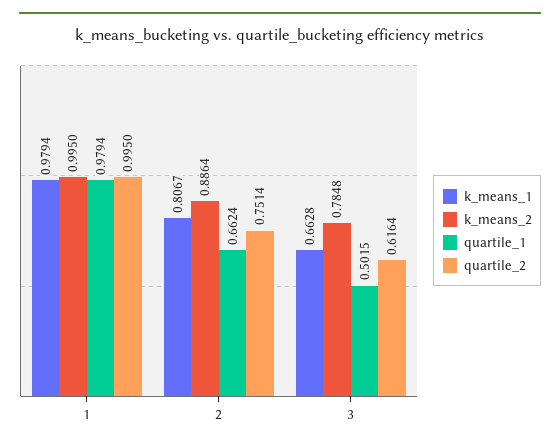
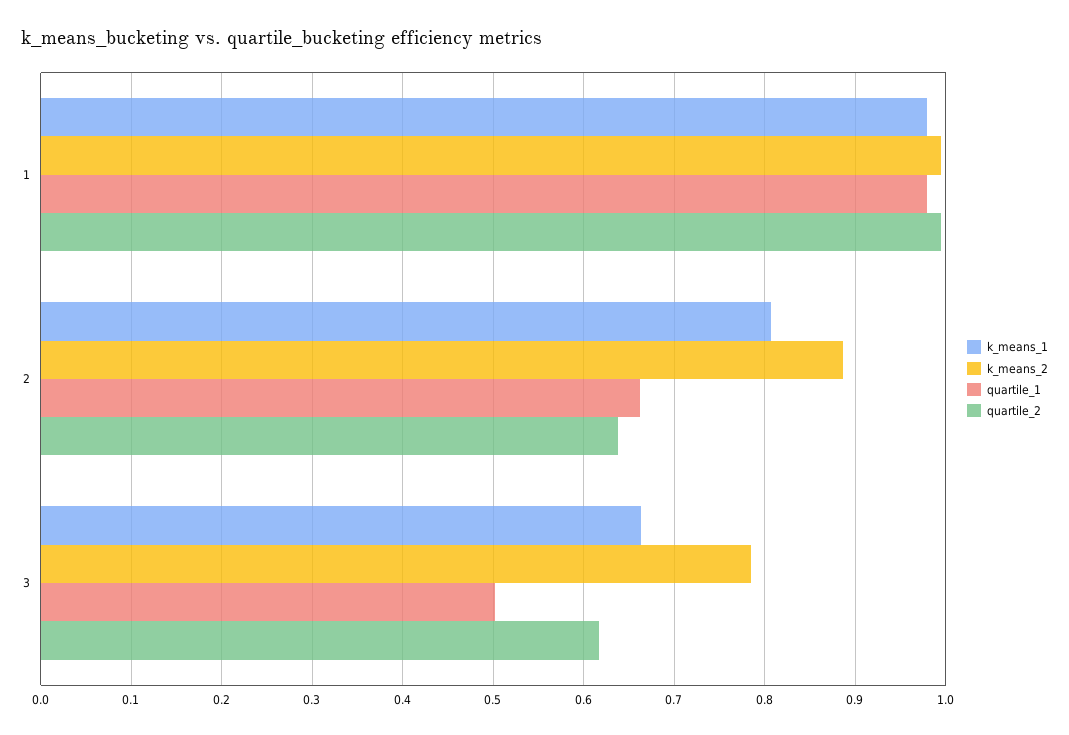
quartile_2, 2: 0.7514 -> 0.64

